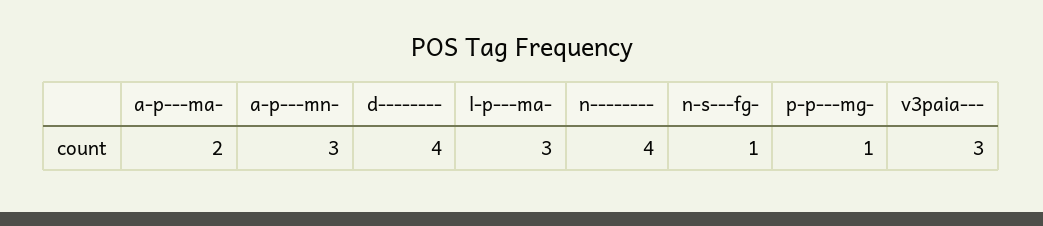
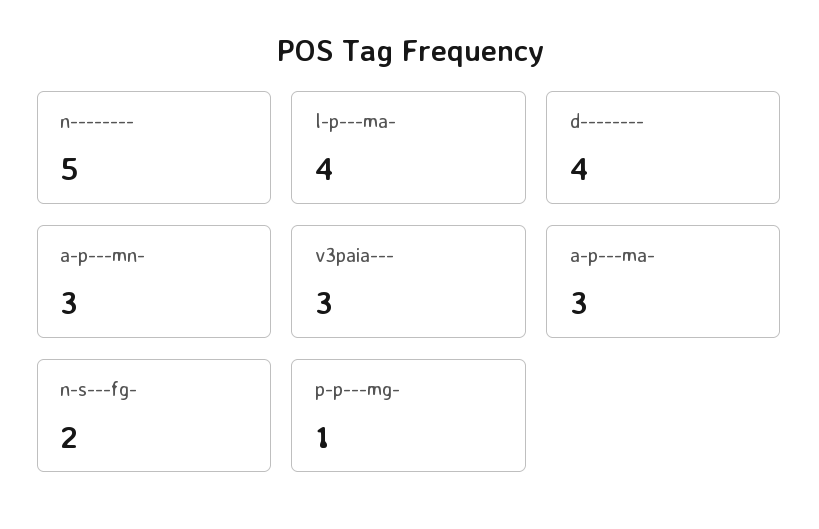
a-p---ma-: 2 -> 3
l-p---ma-: 3 -> 4
n--------: 4 -> 5
n-s---fg-: 1 -> 2

